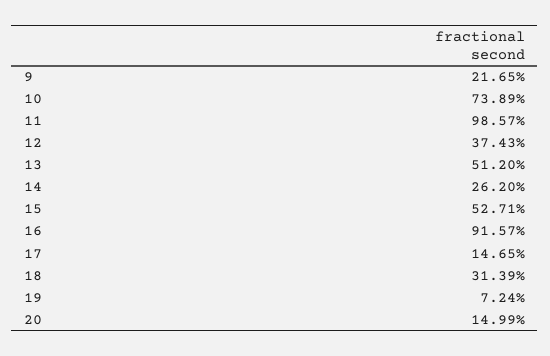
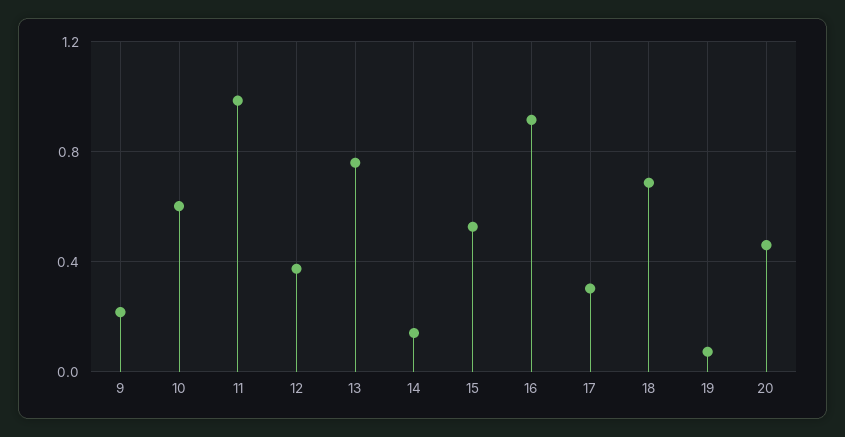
10: 0.7389 -> 0.6
13: 0.512 -> 0.75
14: 0.262 -> 0.15
17: 0.1465 -> 0.3
18: 0.3139 -> 0.7
20: 0.1499 -> 0.45

